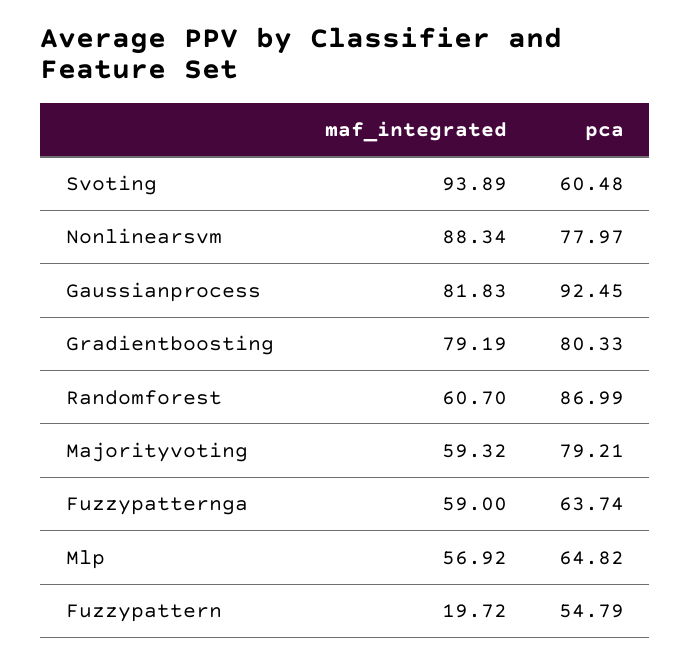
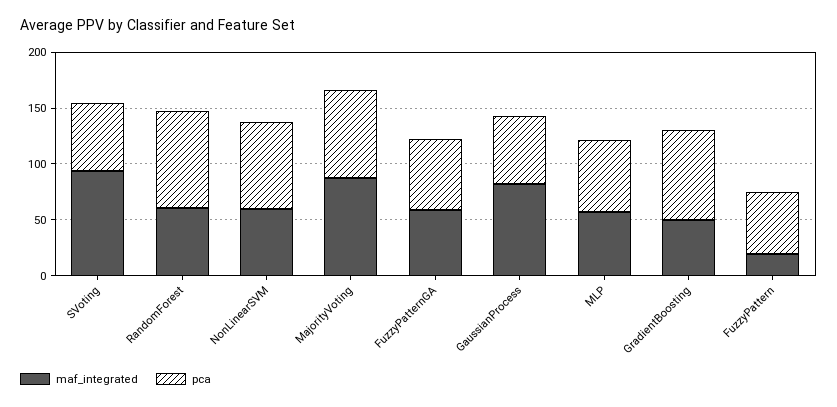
maf_integrated, Nonlinearsvm: 88.34 -> 60
pca, Gaussianprocess: 92.45 -> 60
maf_integrated, Gradientboosting: 79.19 -> 50
maf_integrated, Majorityvoting: 59.32 -> 90

